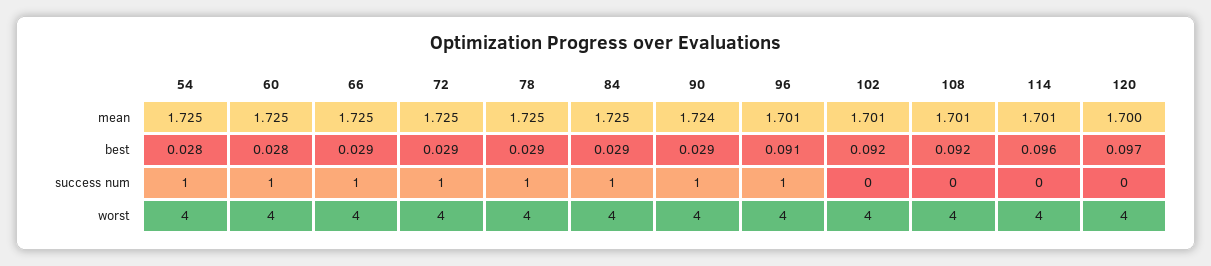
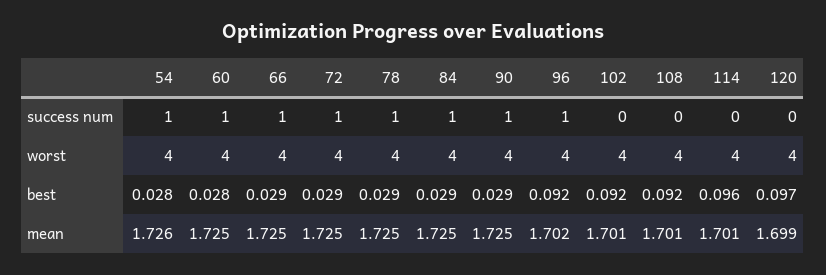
54, mean: 1.725 -> 1.726
90, mean: 1.724 -> 1.725
96, mean: 1.701 -> 1.702
120, mean: 1.7 -> 1.699
96, best: 0.091 -> 0.092

